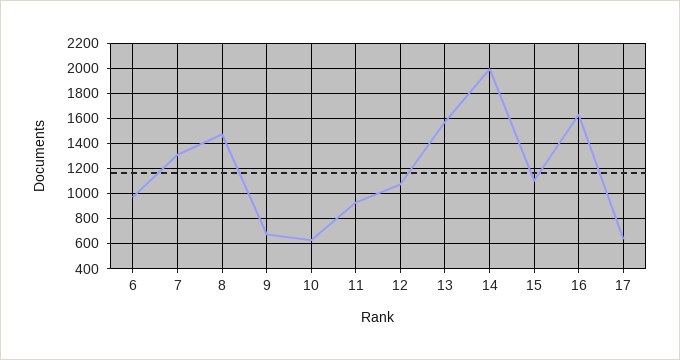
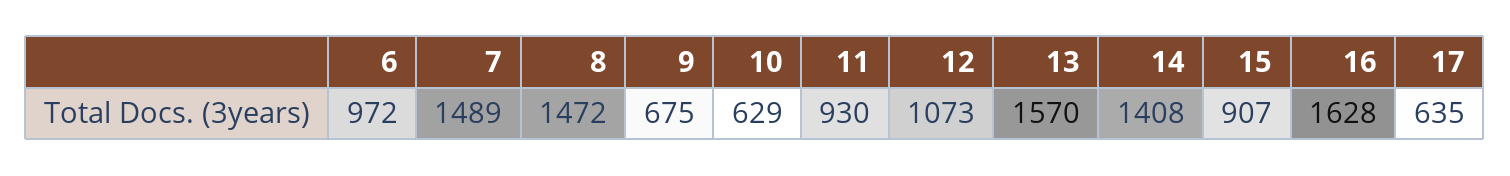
7: 1300 -> 1489
14: 2000 -> 1408
15: 1100 -> 907

